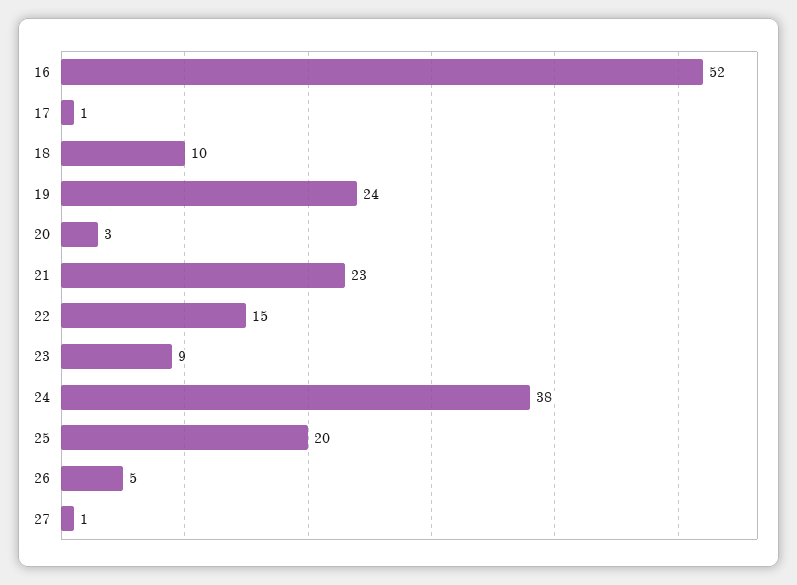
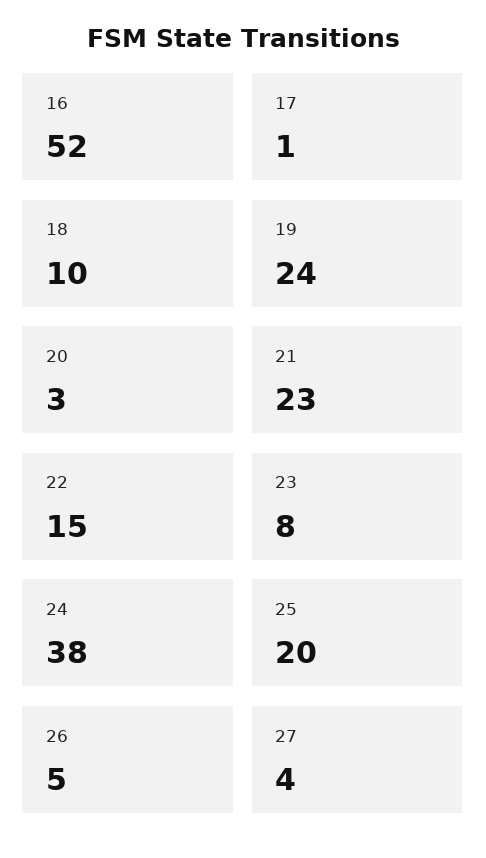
23: 9 -> 8
27: 1 -> 4

